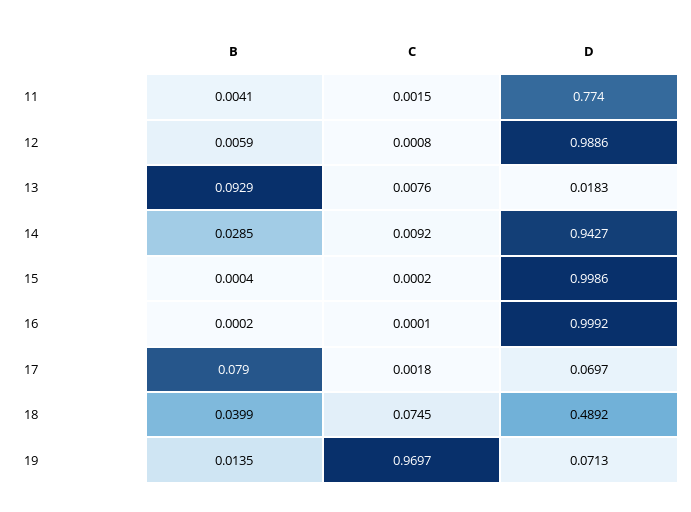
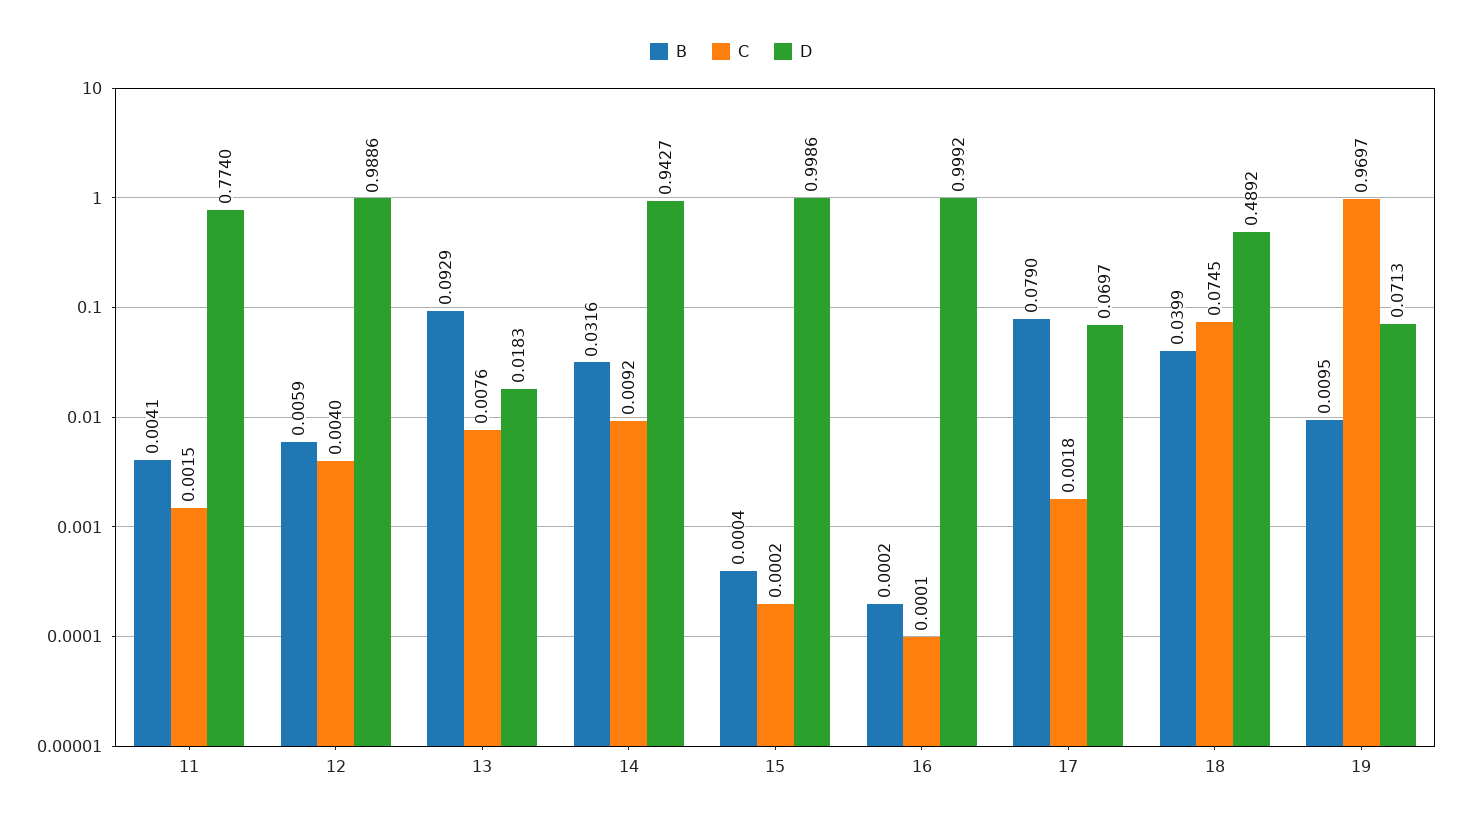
C, 12: 0.0008 -> 0.004
B, 14: 0.0285 -> 0.0316
B, 19: 0.0135 -> 0.0095

